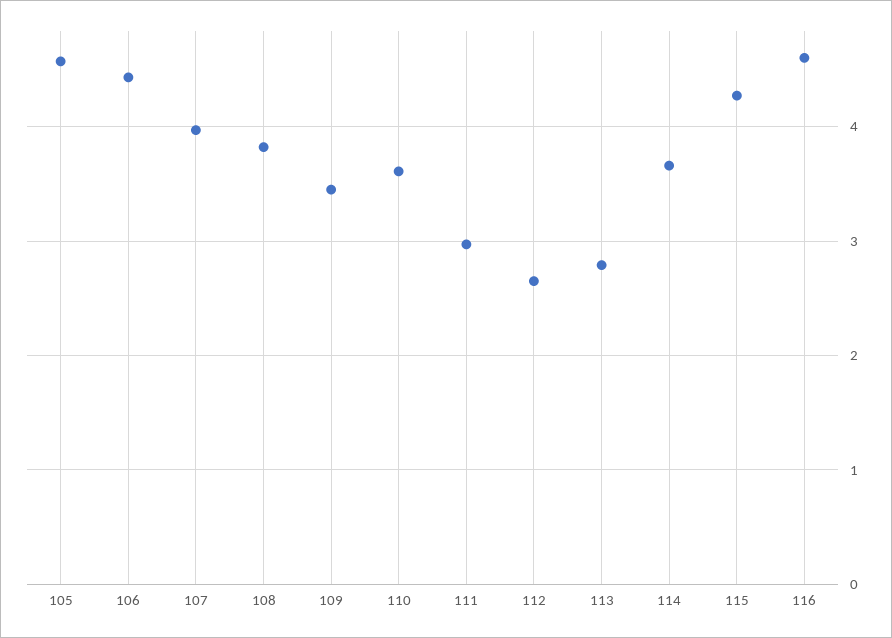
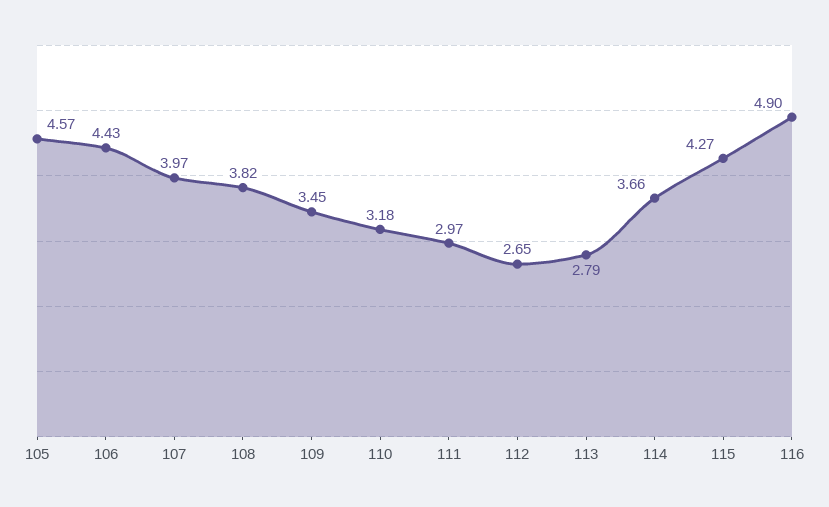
110: 3.6 -> 3.18
116: 4.6 -> 4.9

